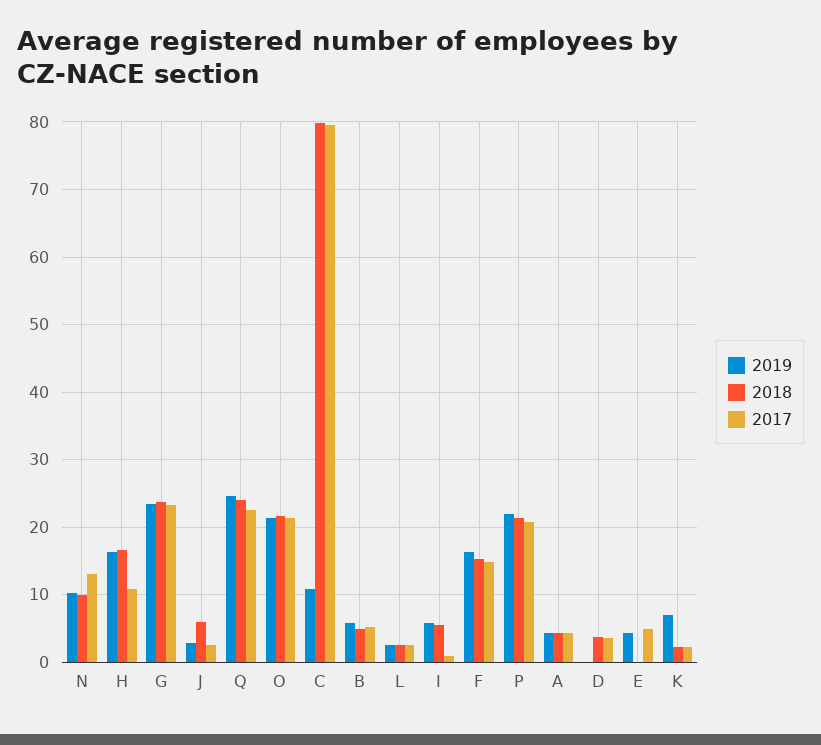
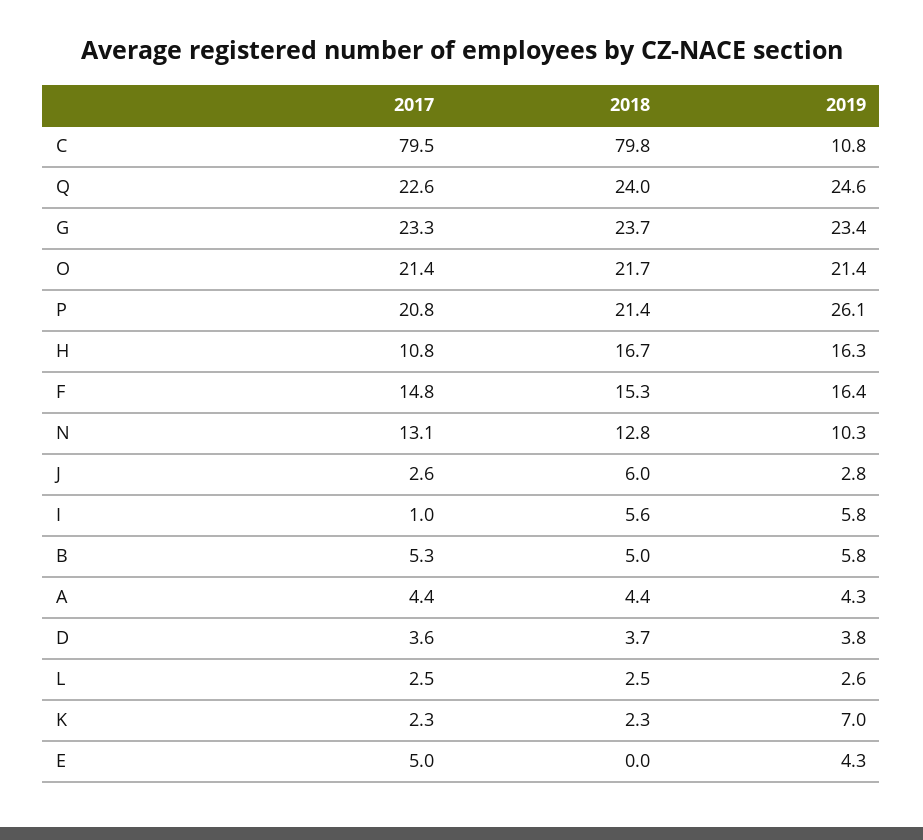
2018, N: 10 -> 12.8
2019, P: 22 -> 26.1
2019, D: 0 -> 3.8

